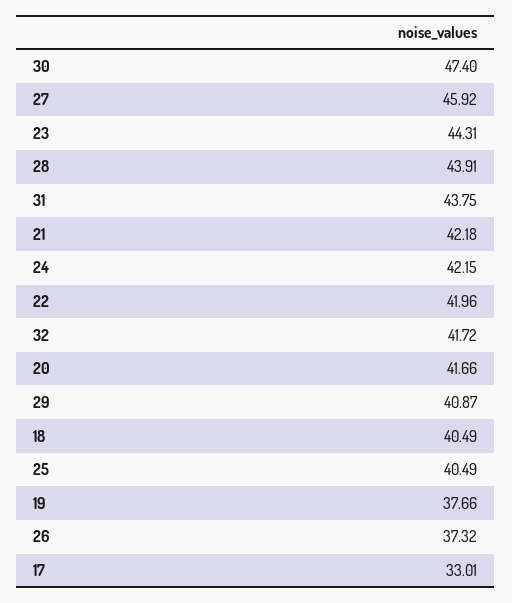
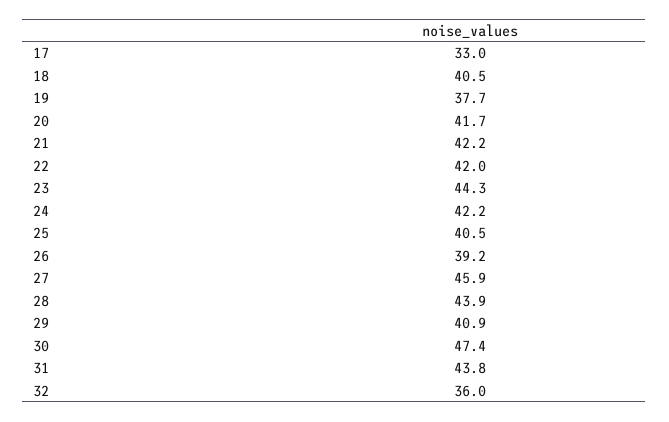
32: 41.72 -> 36
26: 37.32 -> 39.2

